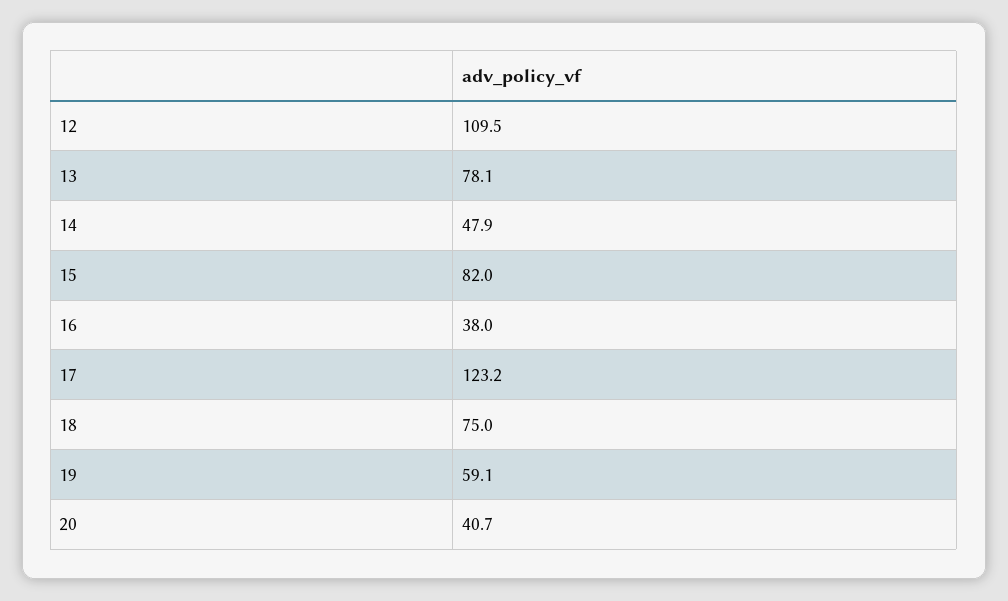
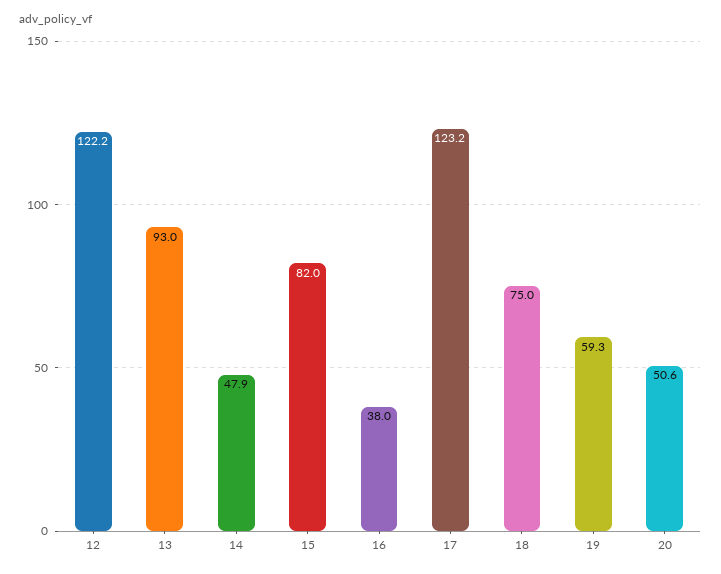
12: 109.5 -> 122.2
13: 78.1 -> 93
19: 59.1 -> 59.3
20: 40.7 -> 50.6

